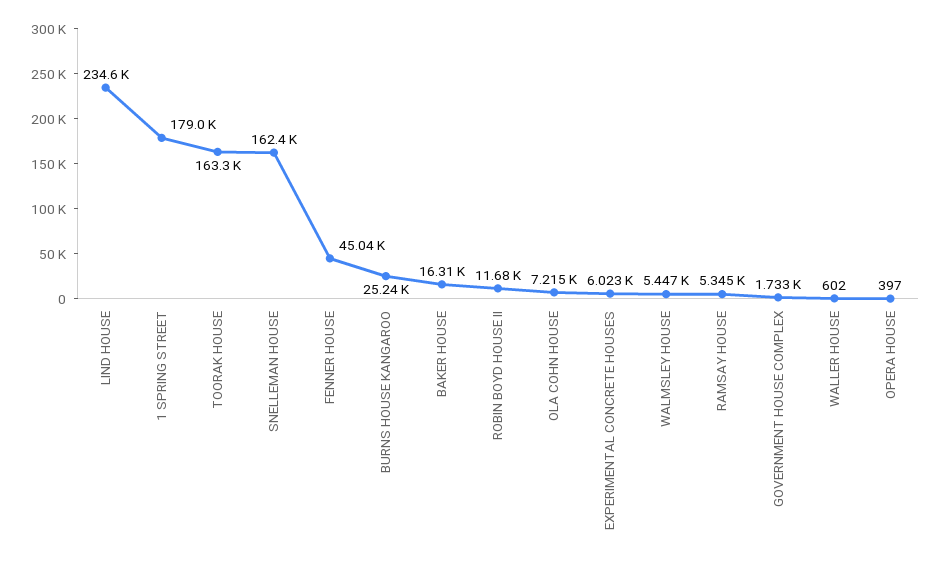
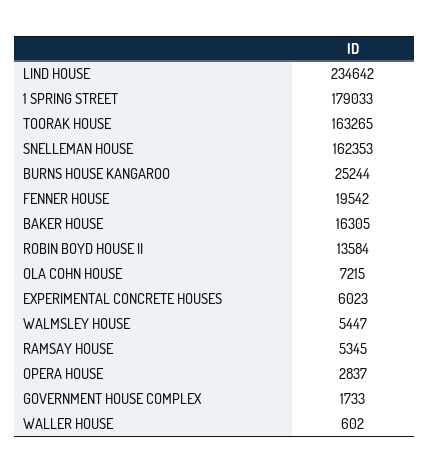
FENNER HOUSE: 45040 -> 19542
ROBIN BOYD HOUSE II: 11680 -> 13584
OPERA HOUSE: 397 -> 2837

